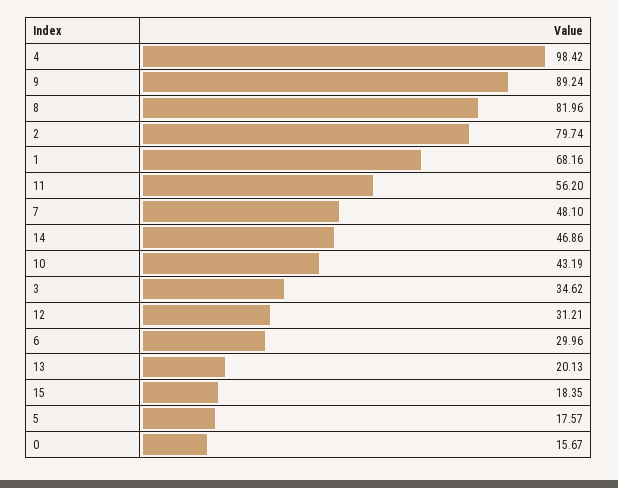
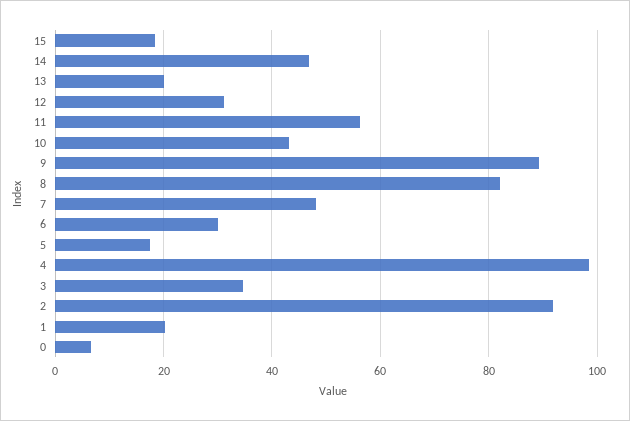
2: 79.74 -> 92
1: 68.16 -> 20
0: 15.67 -> 6

